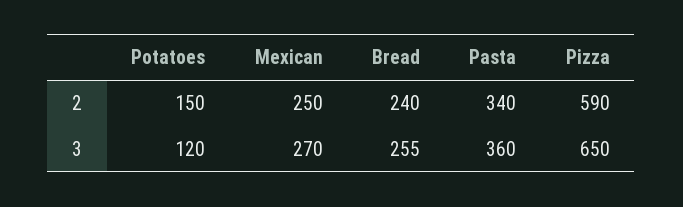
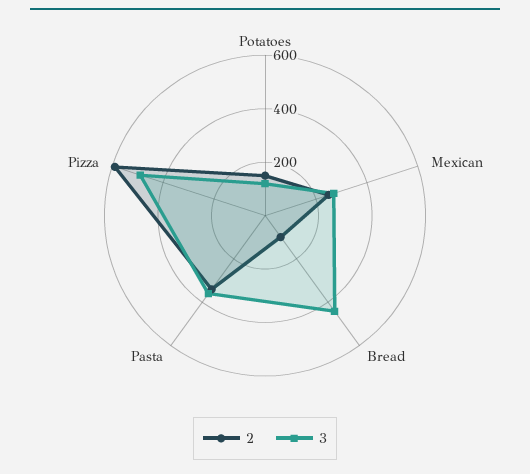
2, Bread: 240 -> 100
3, Bread: 255 -> 450
3, Pizza: 650 -> 500

